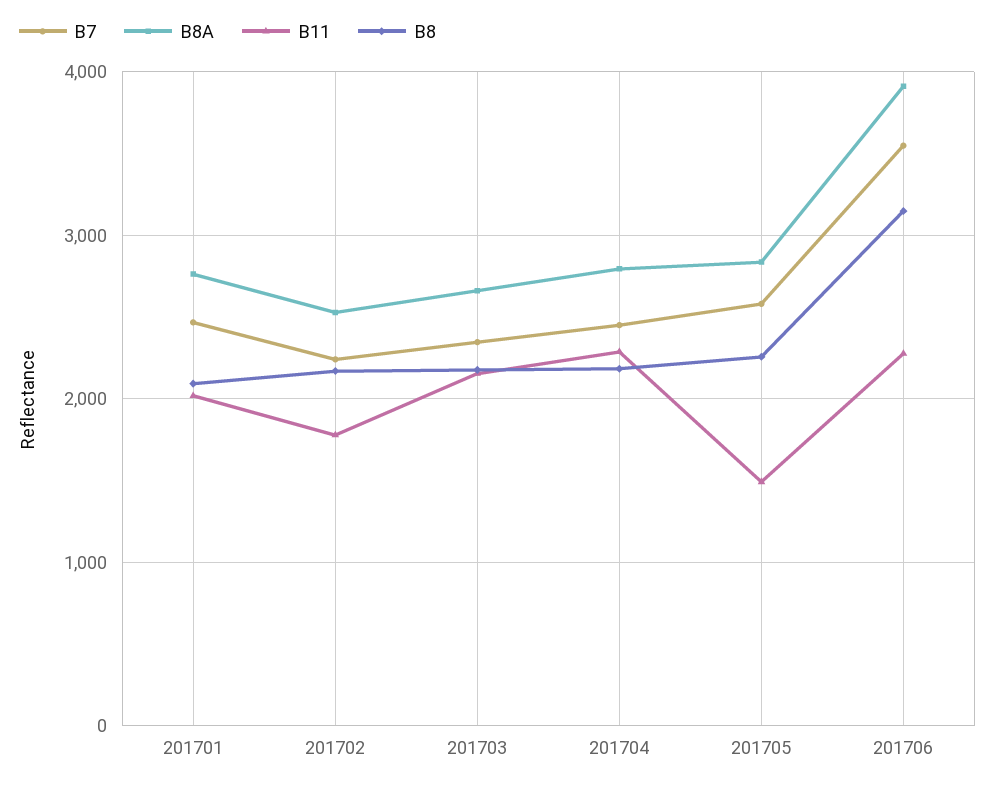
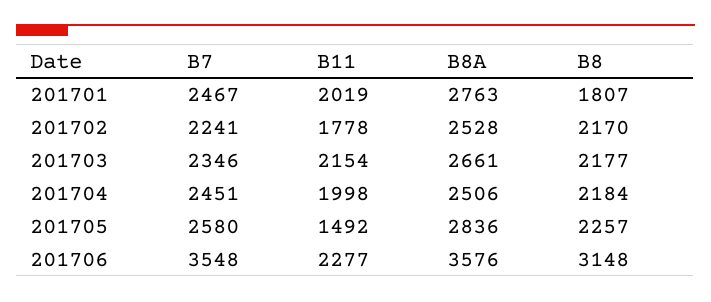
B8, 201701: 2100 -> 1807
B8A, 201704: 2800 -> 2506
B11, 201704: 2300 -> 1998
B8A, 201706: 3900 -> 3576

